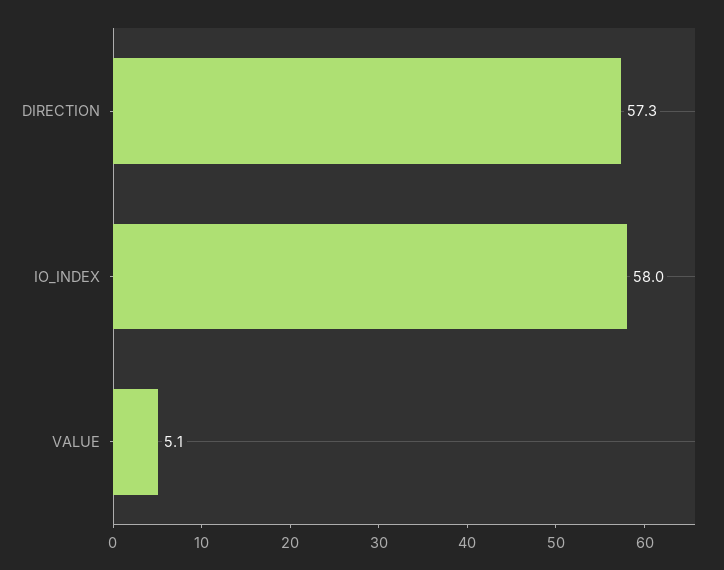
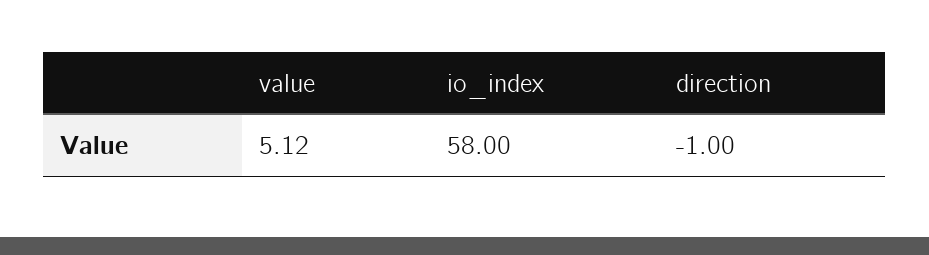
DIRECTION: 57.3 -> -1

